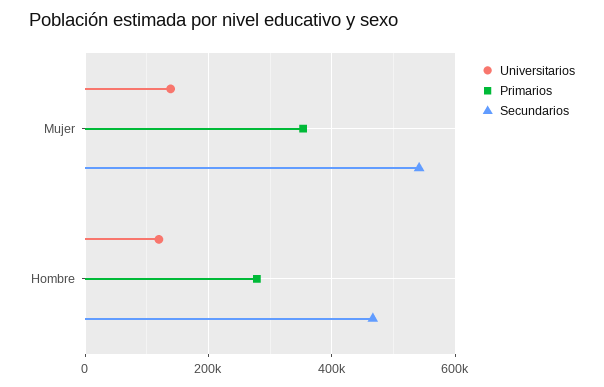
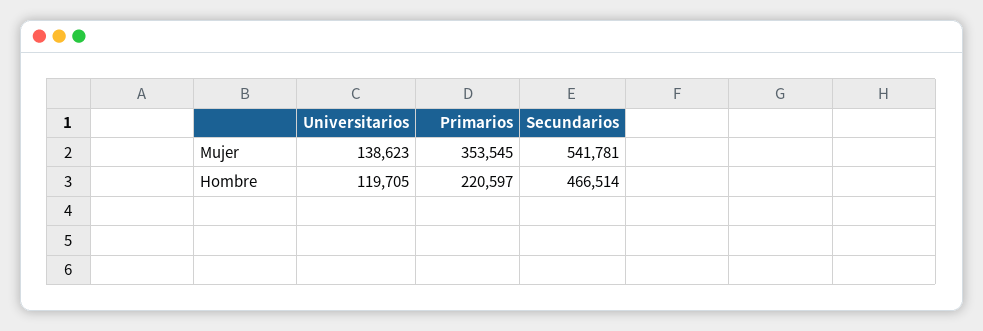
Primarios, Hombre: 280000 -> 220597

